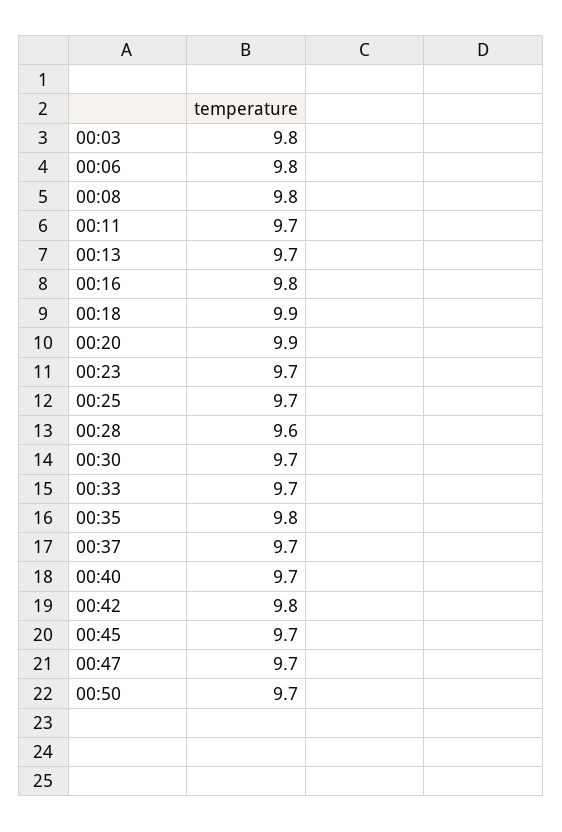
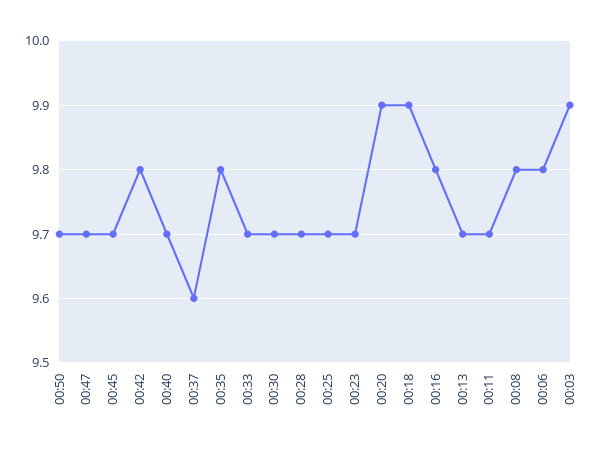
00:03: 9.8 -> 9.9
00:28: 9.6 -> 9.7
00:37: 9.7 -> 9.6

